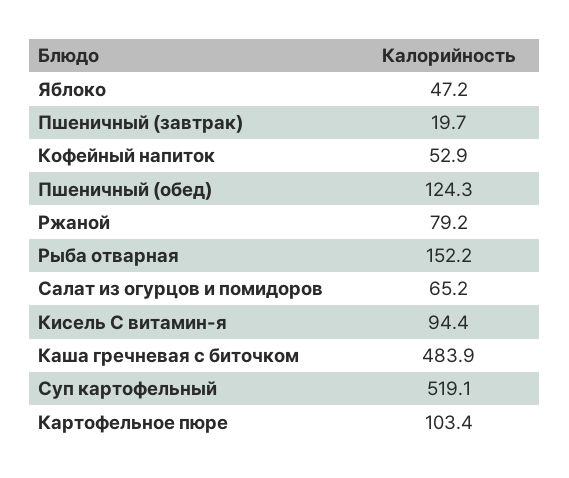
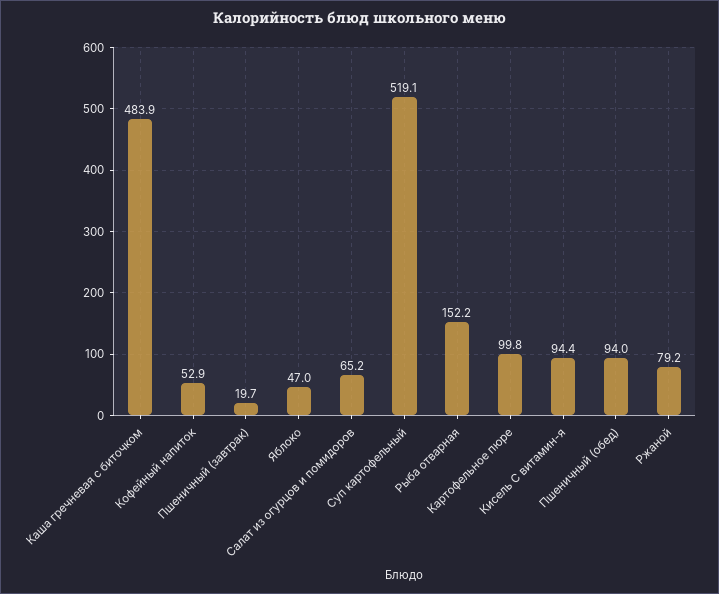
Яблоко: 47.2 -> 47
Пшеничный (обед): 124.3 -> 94
Картофельное пюре: 103.4 -> 99.8

